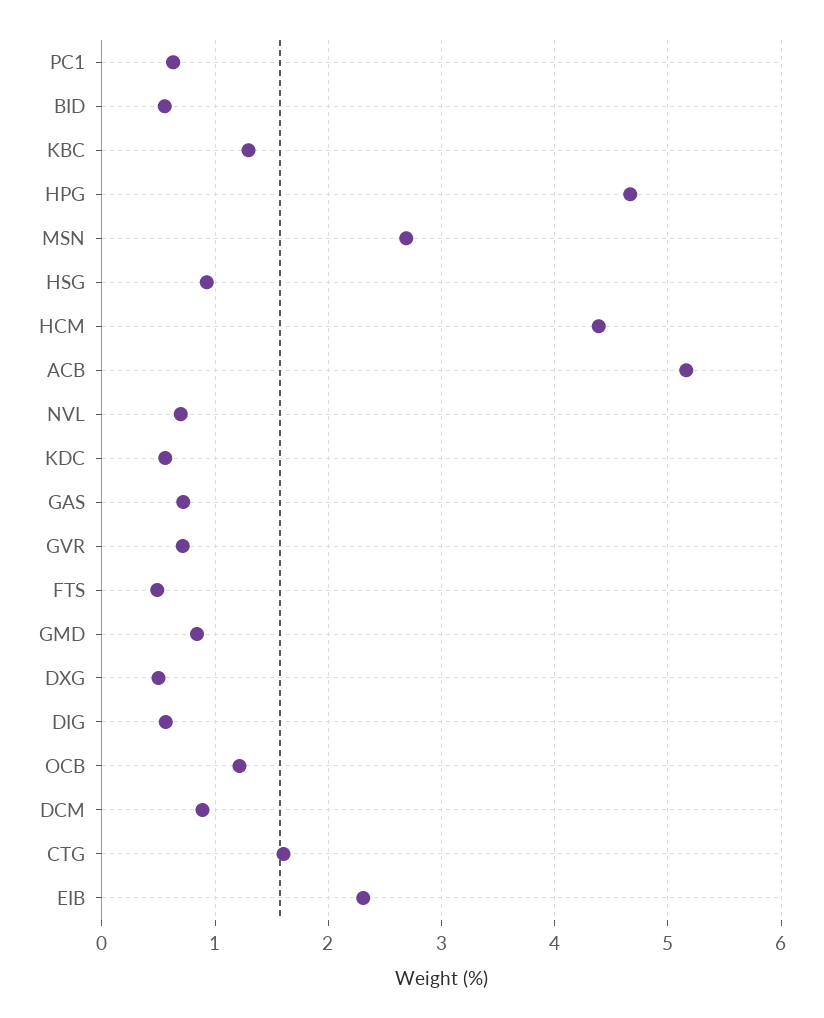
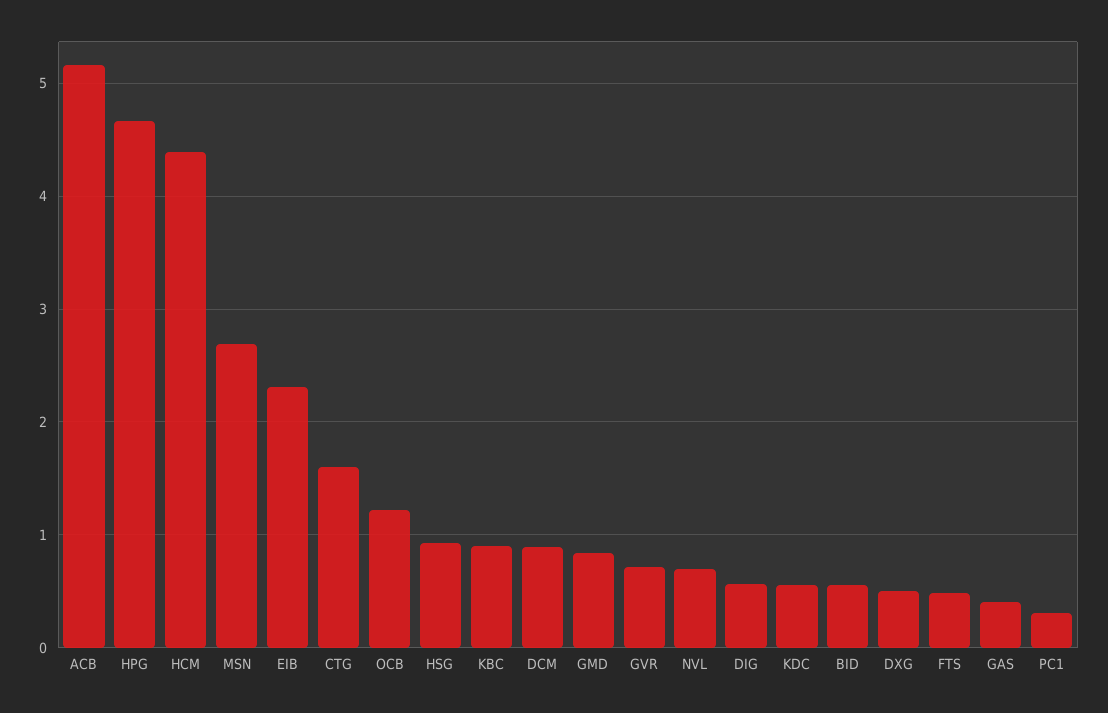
PC1: 0.6 -> 0.3
KBC: 1.3 -> 0.9
GAS: 0.7 -> 0.4

